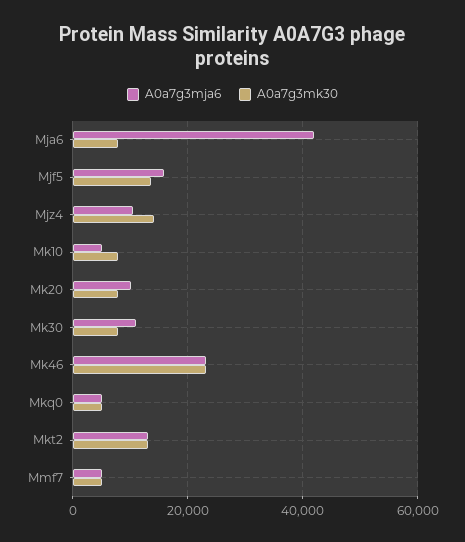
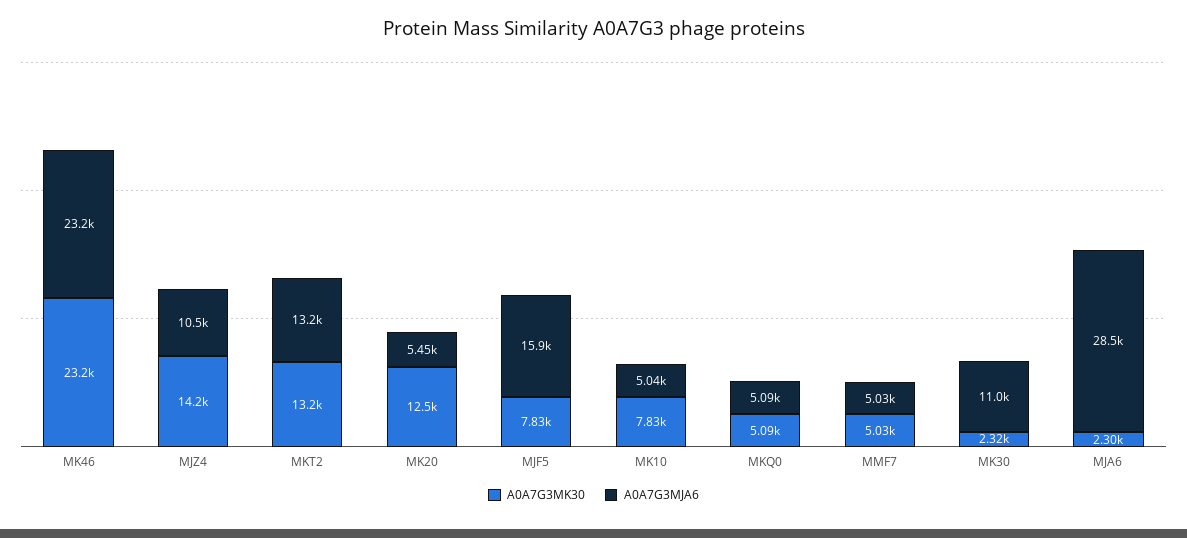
A0a7g3mja6, Mja6: 42000 -> 28500
A0a7g3mk30, Mja6: 8000 -> 2300
A0a7g3mk30, Mjf5: 14000 -> 7830
A0a7g3mja6, Mk20: 10000 -> 5450
A0a7g3mk30, Mk20: 8000 -> 12500
A0a7g3mk30, Mk30: 8000 -> 2320

